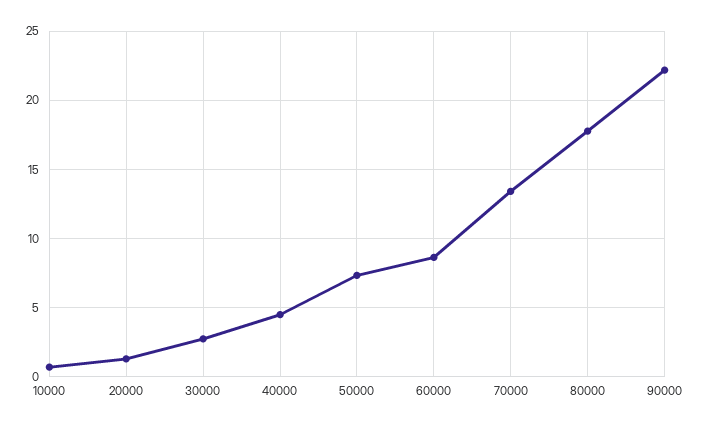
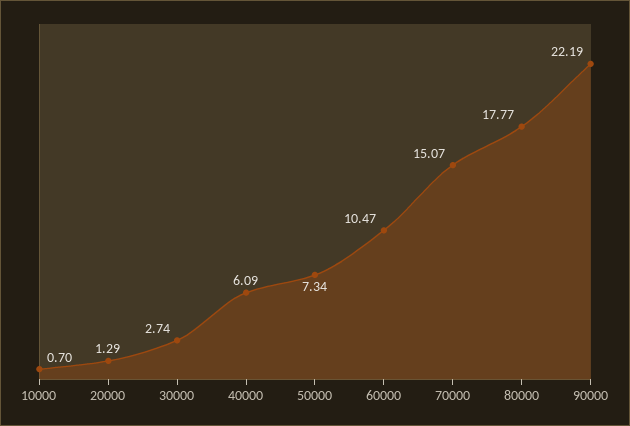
40000: 4.5 -> 6.09
60000: 8.5 -> 10.47
70000: 13.5 -> 15.07

